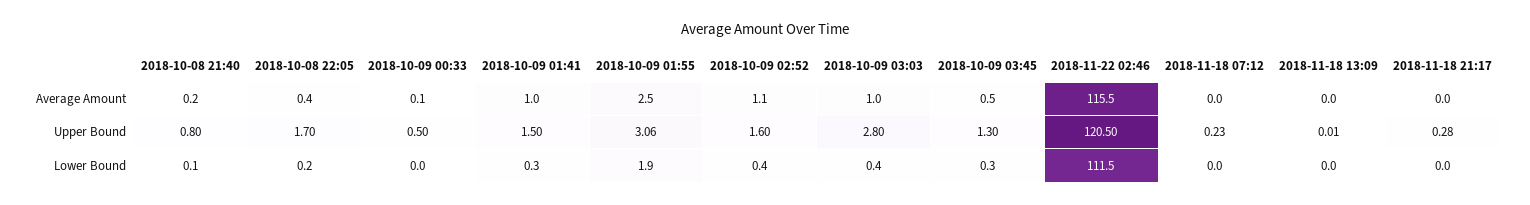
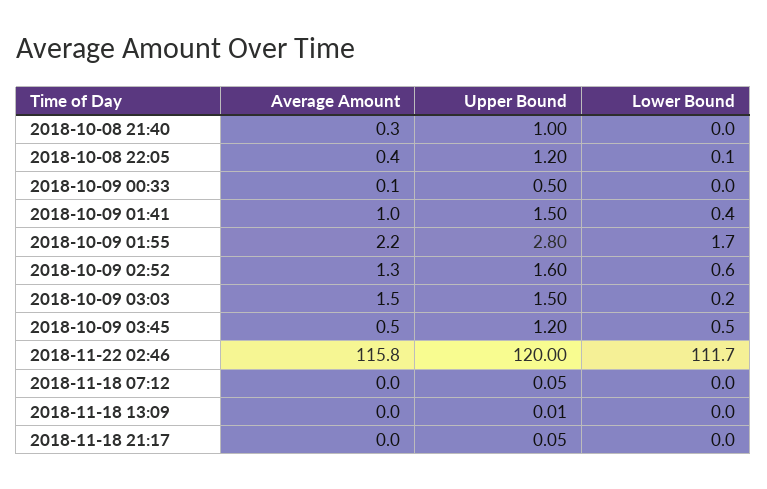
2018-10-08 21:40, Average Amount: 0.2 -> 0.3
2018-10-09 01:55, Average Amount: 2.5 -> 2.2
2018-10-09 02:52, Average Amount: 1.1 -> 1.3
2018-10-09 03:03, Average Amount: 1 -> 1.5
2018-11-22 02:46, Average Amount: 115.5 -> 115.8
2018-10-08 21:40, Upper Bound: 0.8 -> 1
2018-10-08 22:05, Upper Bound: 1.7 -> 1.2
2018-10-09 01:55, Upper Bound: 3.06 -> 2.8
2018-10-09 03:03, Upper Bound: 2.8 -> 1.5
2018-10-09 03:45, Upper Bound: 1.3 -> 1.2
2018-11-22 02:46, Upper Bound: 120.5 -> 120
2018-11-18 07:12, Upper Bound: 0.23 -> 0.05
2018-11-18 21:17, Upper Bound: 0.28 -> 0.05
2018-10-08 21:40, Lower Bound: 0.1 -> 0
2018-10-08 22:05, Lower Bound: 0.2 -> 0.1
2018-10-09 01:41, Lower Bound: 0.3 -> 0.4
2018-10-09 01:55, Lower Bound: 1.9 -> 1.7
2018-10-09 02:52, Lower Bound: 0.4 -> 0.6
2018-10-09 03:03, Lower Bound: 0.4 -> 0.2
2018-10-09 03:45, Lower Bound: 0.3 -> 0.5
2018-11-22 02:46, Lower Bound: 111.5 -> 111.7

